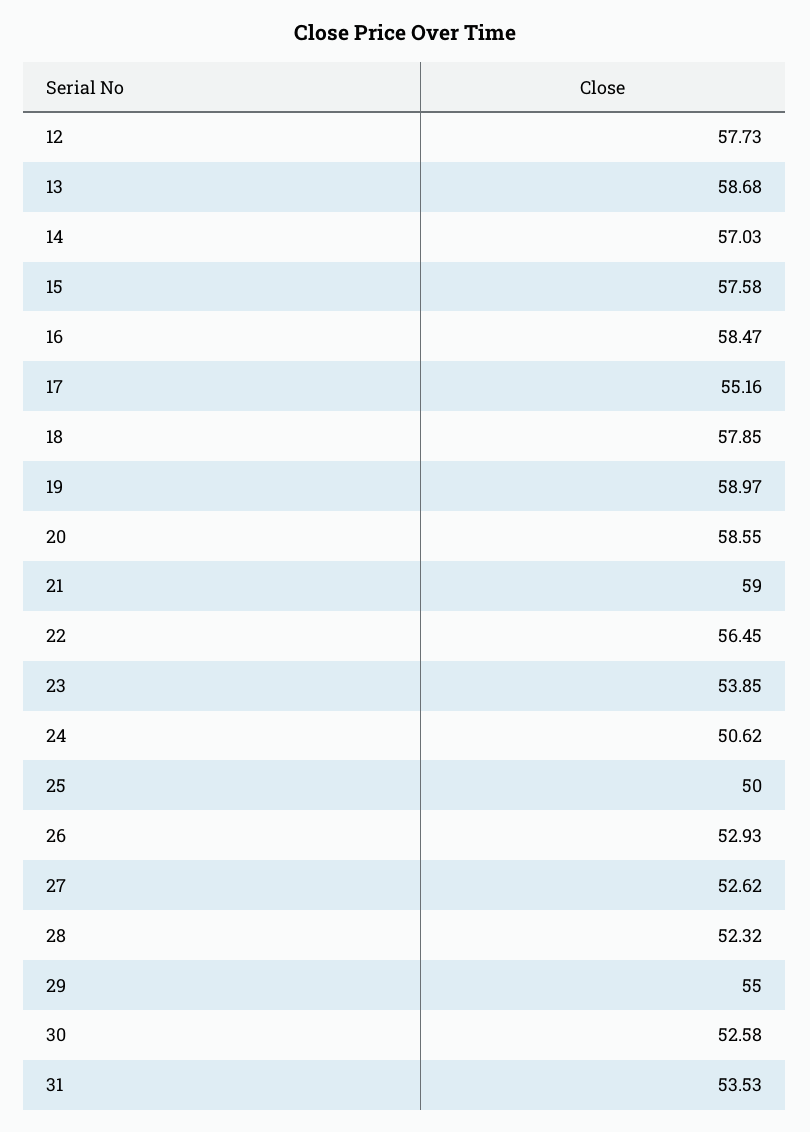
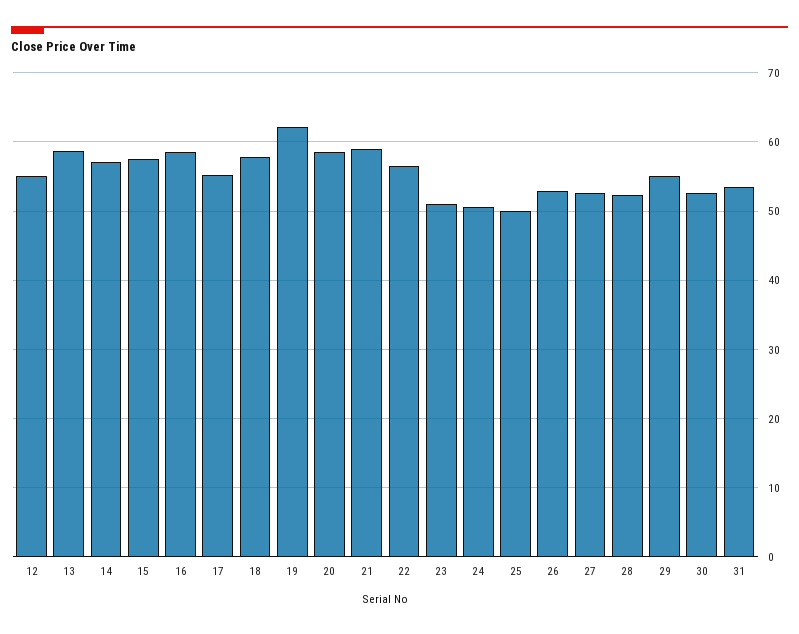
12: 57.73 -> 55
19: 58.97 -> 62
23: 53.85 -> 51

